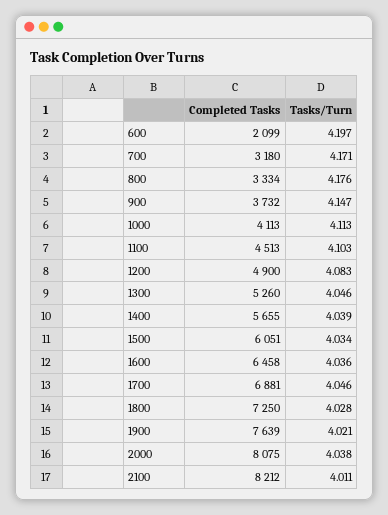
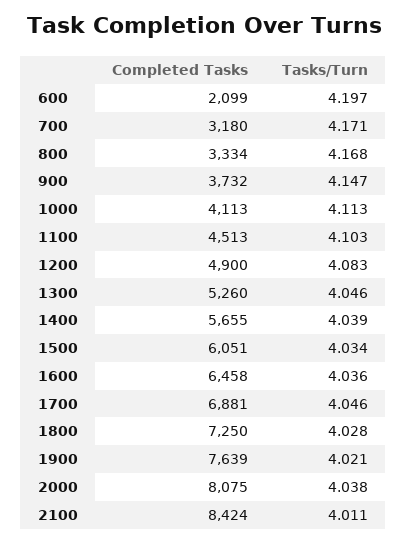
Tasks/Turn, 800: 4.176 -> 4.168
Completed Tasks, 2100: 8212 -> 8424

